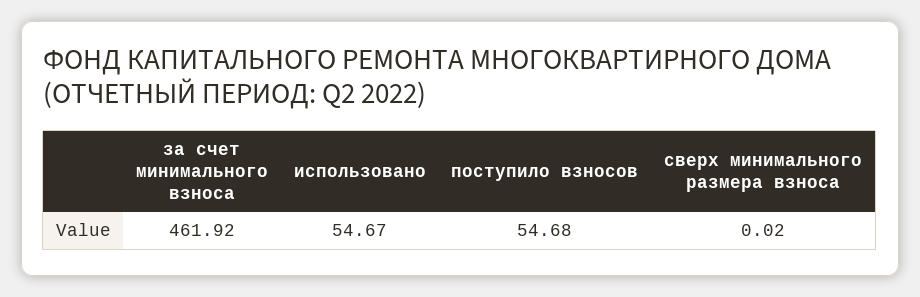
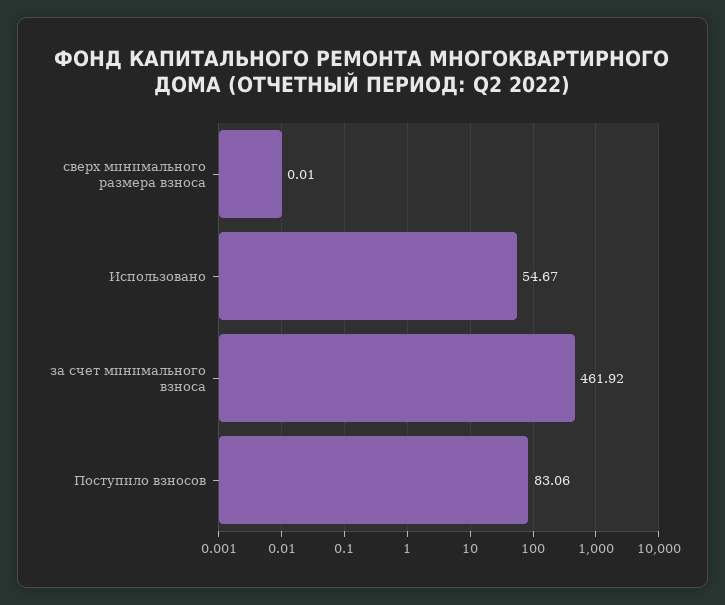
поступило взносов: 54.68 -> 83.06
сверх минимального размера взноса: 0.02 -> 0.01

